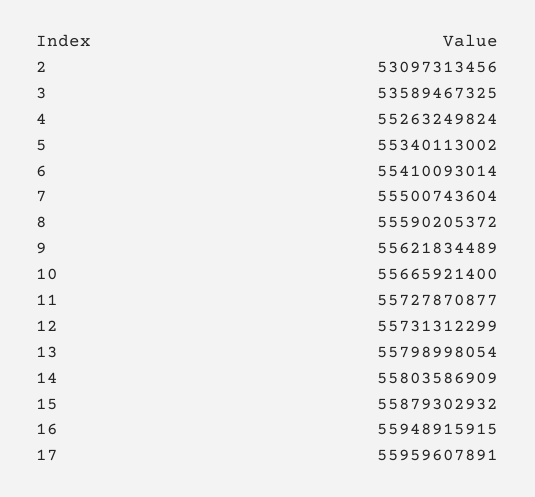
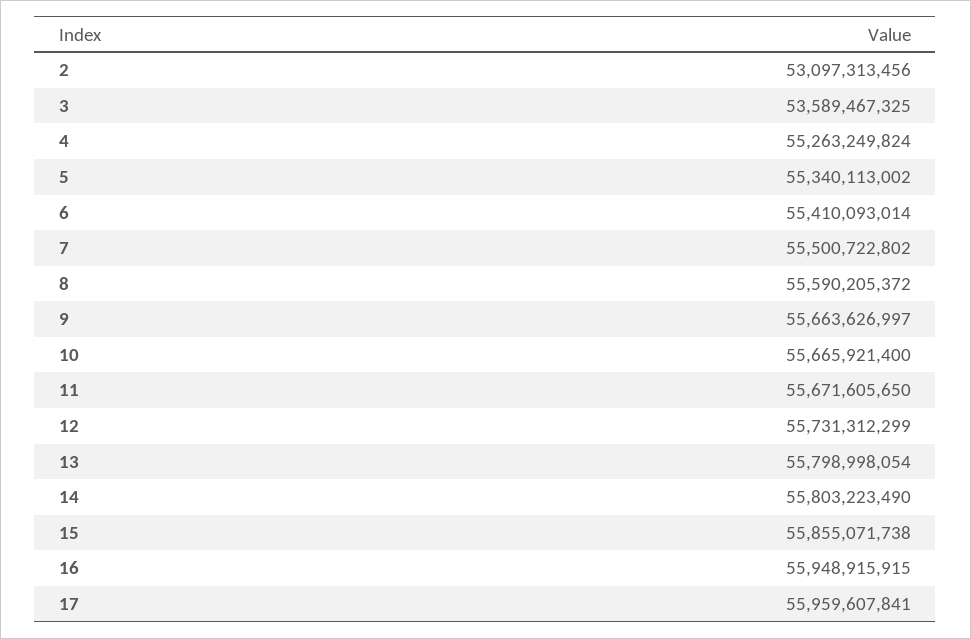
7: 55500743604 -> 55500722802
9: 55621834489 -> 55663626997
11: 55727870877 -> 55671605650
14: 55803586909 -> 55803223490
15: 55879302932 -> 55855071738
17: 55959607891 -> 55959607841

